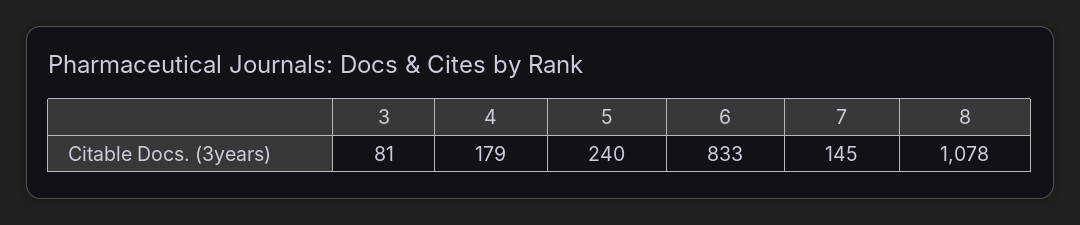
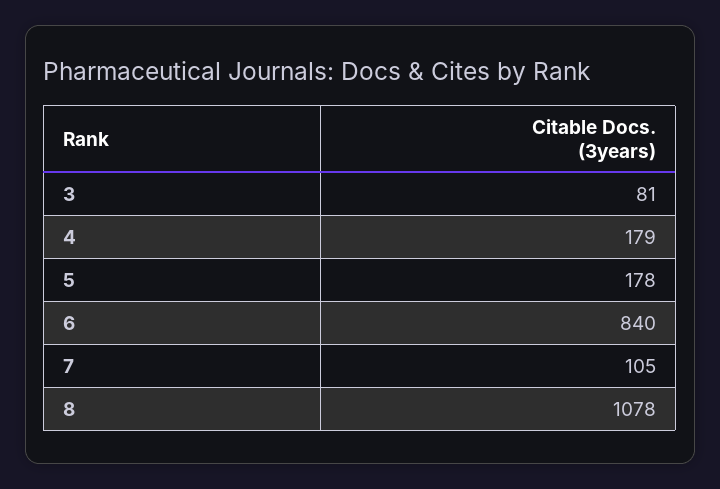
5: 240 -> 178
6: 833 -> 840
7: 145 -> 105

